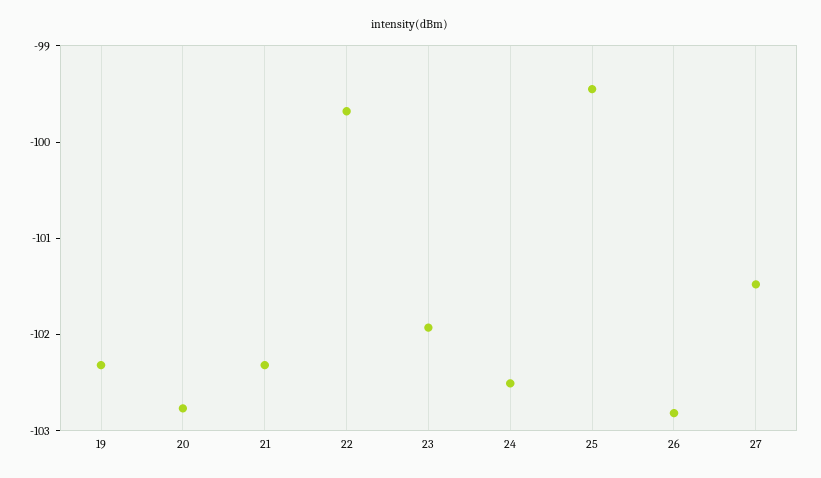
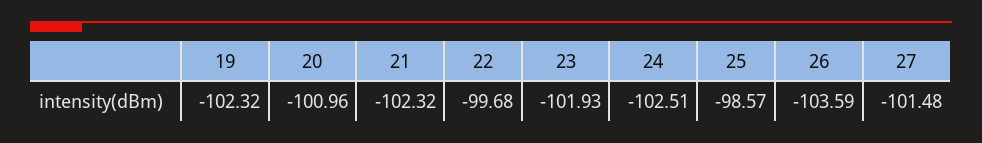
20: -102.8 -> -100.96
25: -99.4 -> -98.57
26: -102.8 -> -103.59

